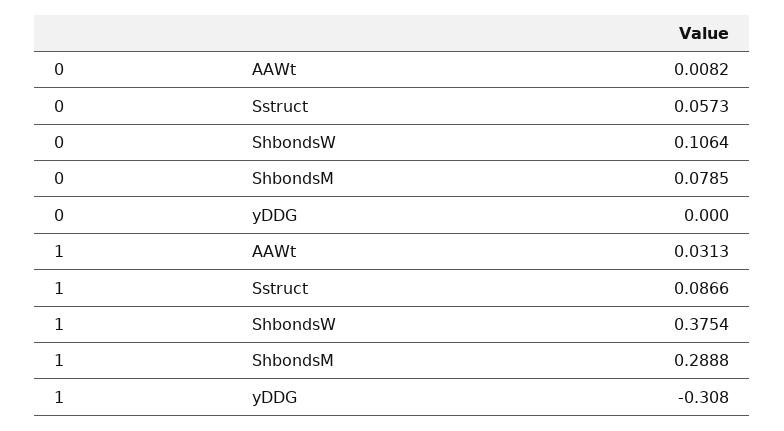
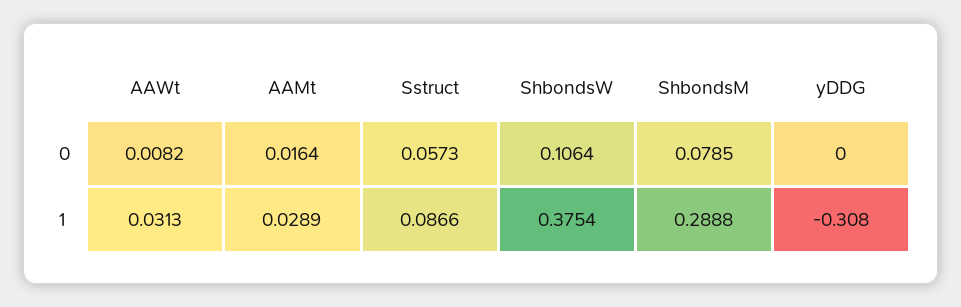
0, AAMt: none -> 0.0164
1, AAMt: none -> 0.0289

